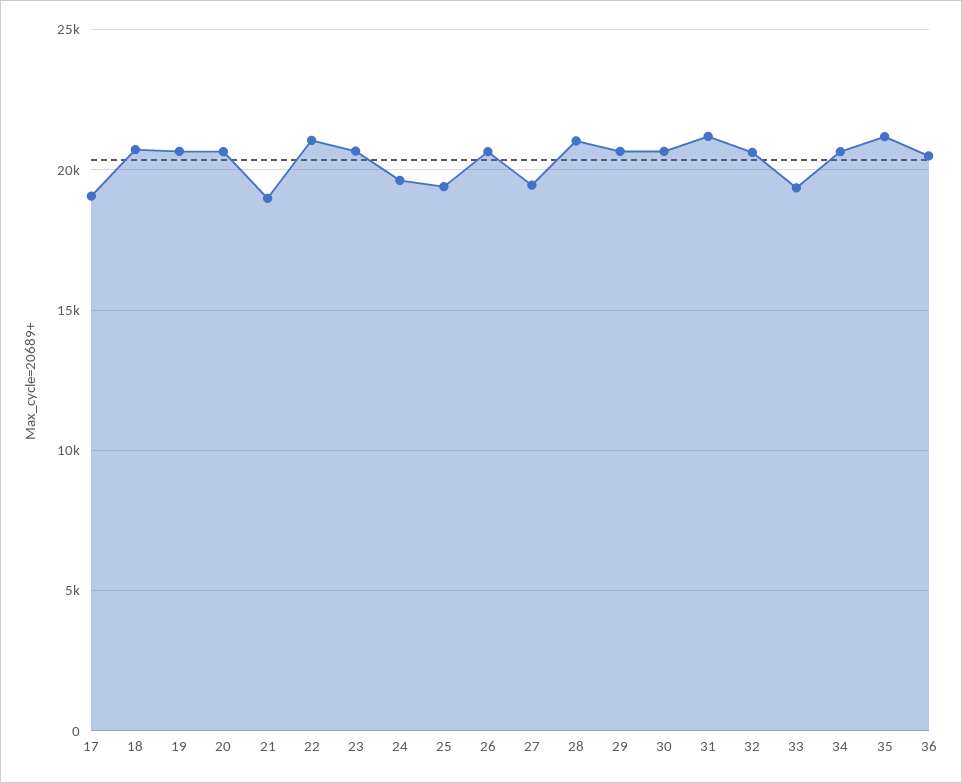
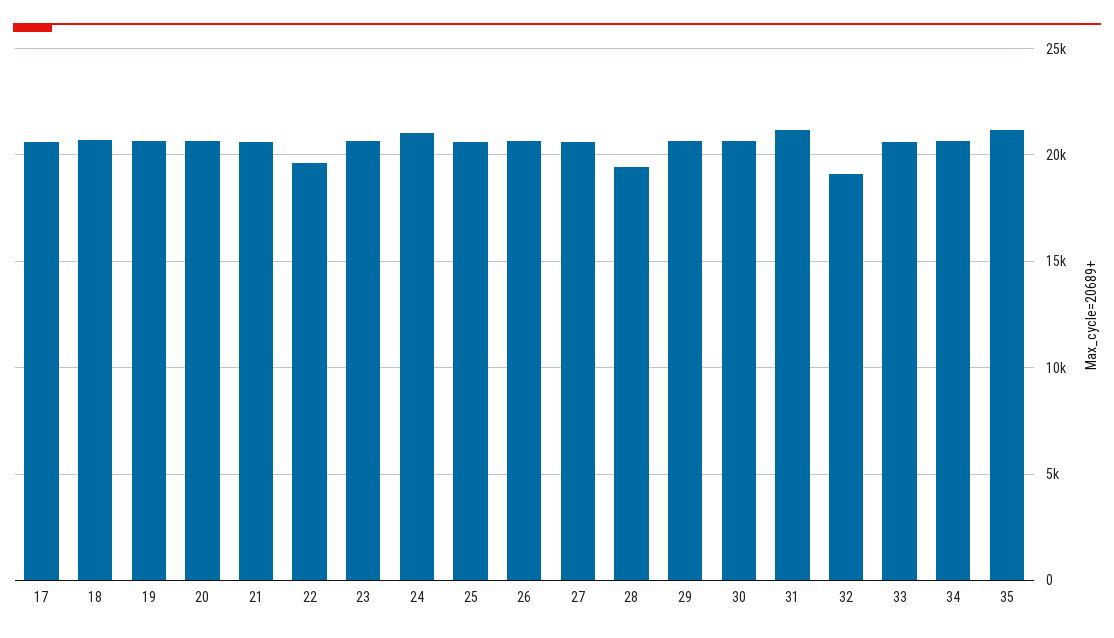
17: 19000 -> 20500
21: 19000 -> 20500
22: 21000 -> 19500
24: 19500 -> 21000
25: 19500 -> 20500
27: 19500 -> 20500
28: 21000 -> 19500
32: 20500 -> 19000
33: 19500 -> 20500
36: 20500 -> none

